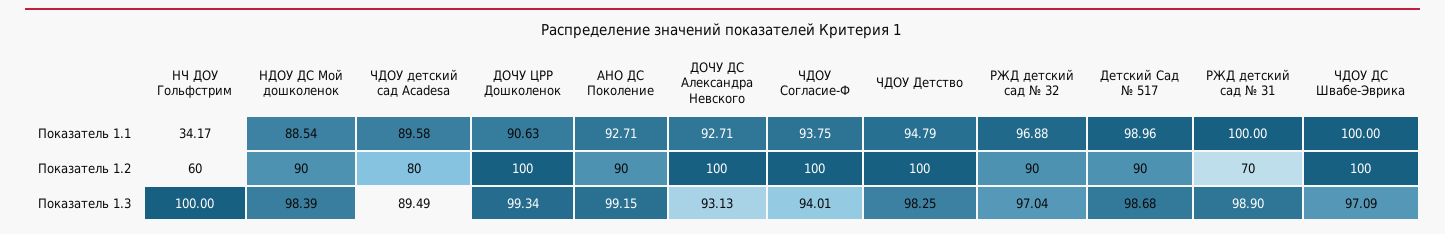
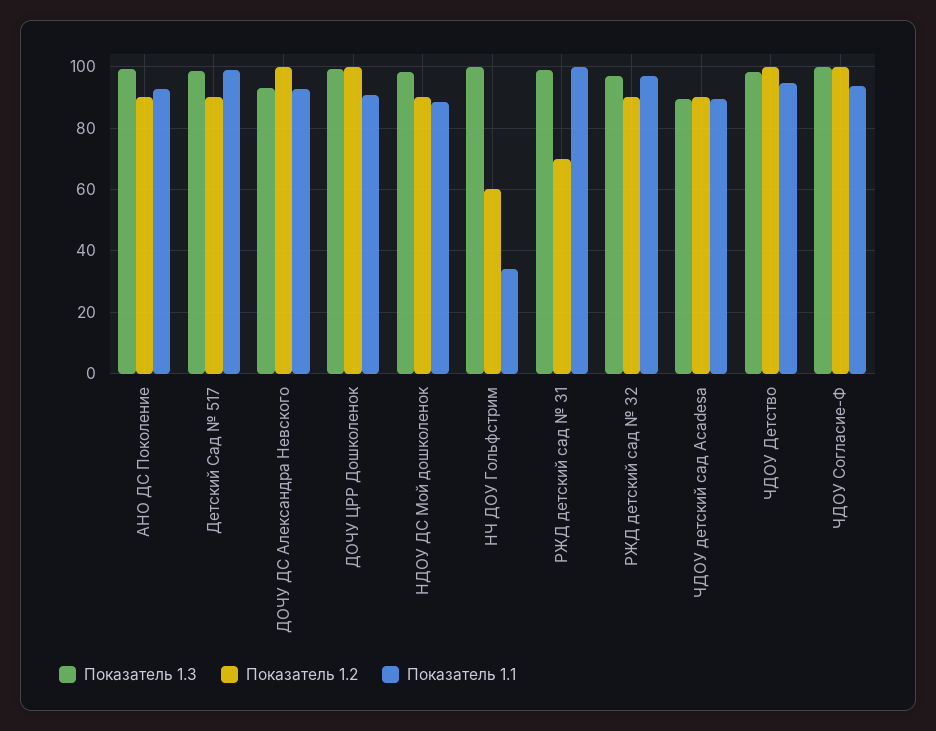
Показатель 1.1, ЧДОУ ДС Швабе-Эврика: 100 -> none
Показатель 1.2, ЧДОУ детский сад Acadesa: 80 -> 90
Показатель 1.2, ЧДОУ ДС Швабе-Эврика: 100 -> none
Показатель 1.3, ЧДОУ Согласие-Ф: 94.01 -> 100
Показатель 1.3, ЧДОУ ДС Швабе-Эврика: 97.09 -> none

